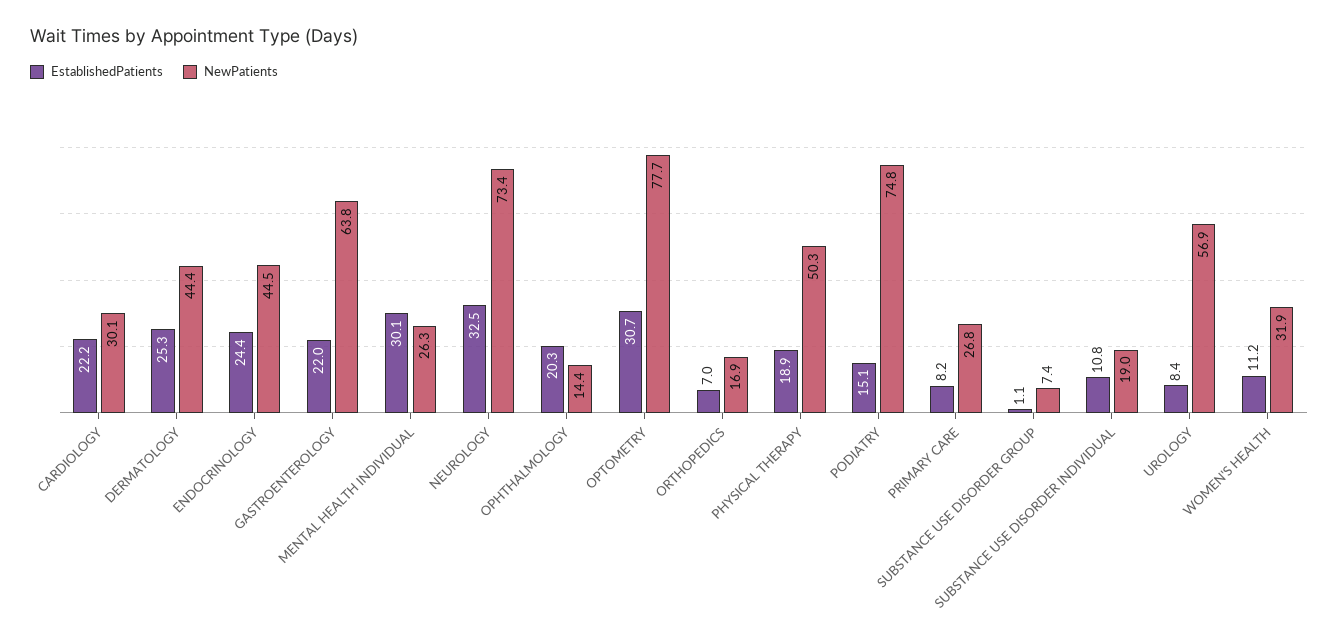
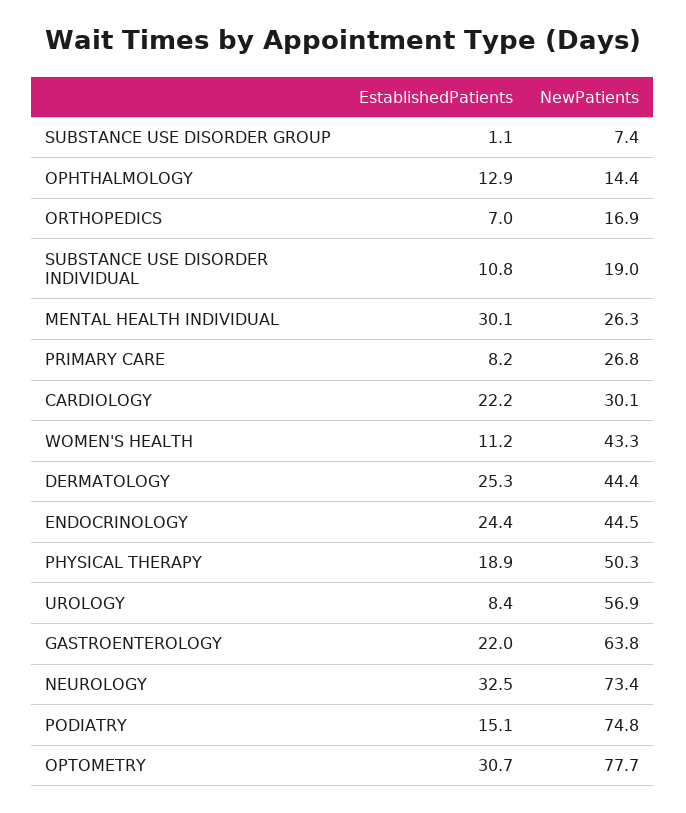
EstablishedPatients, OPHTHALMOLOGY: 20.3 -> 12.9
NewPatients, WOMEN'S HEALTH: 31.9 -> 43.3

